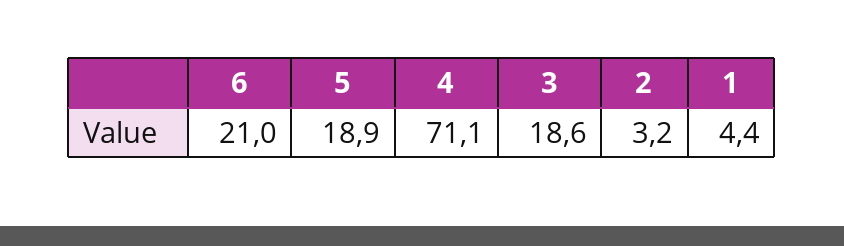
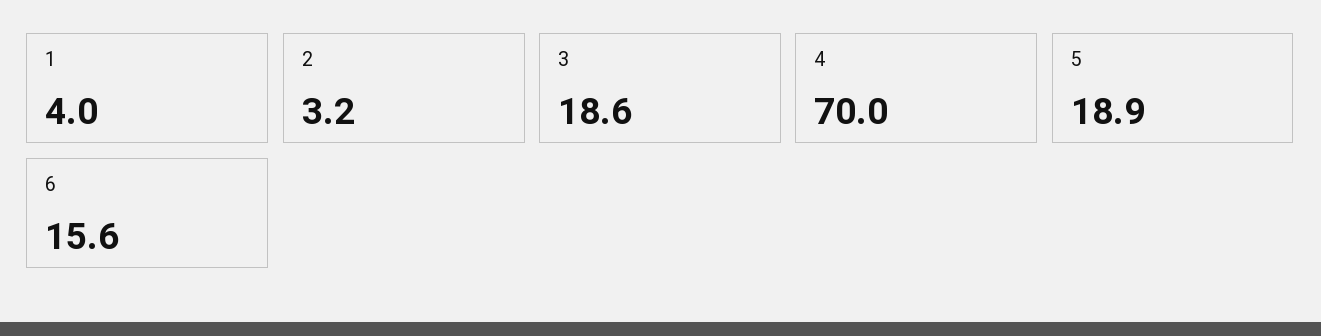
6: 21 -> 15.6
4: 71.1 -> 70
1: 4.4 -> 4

